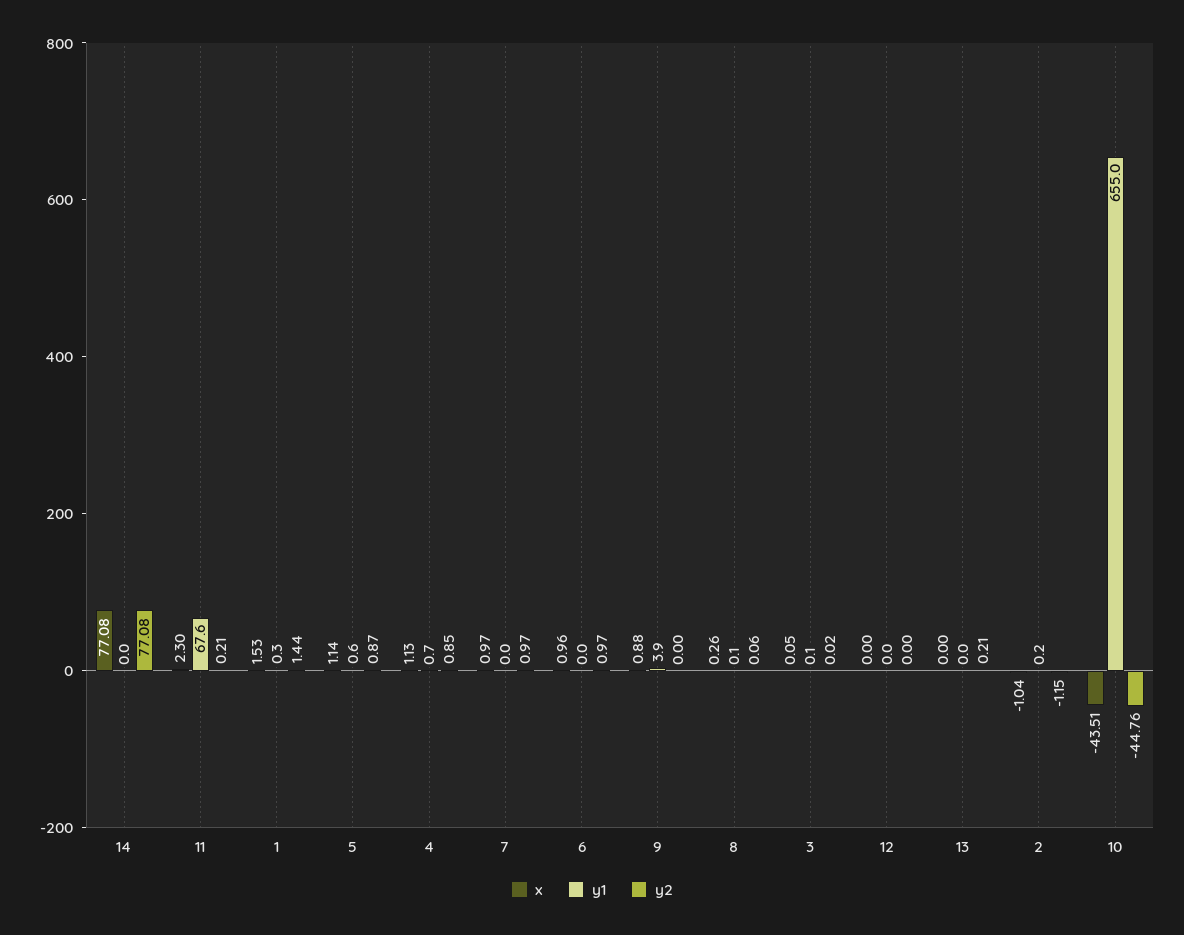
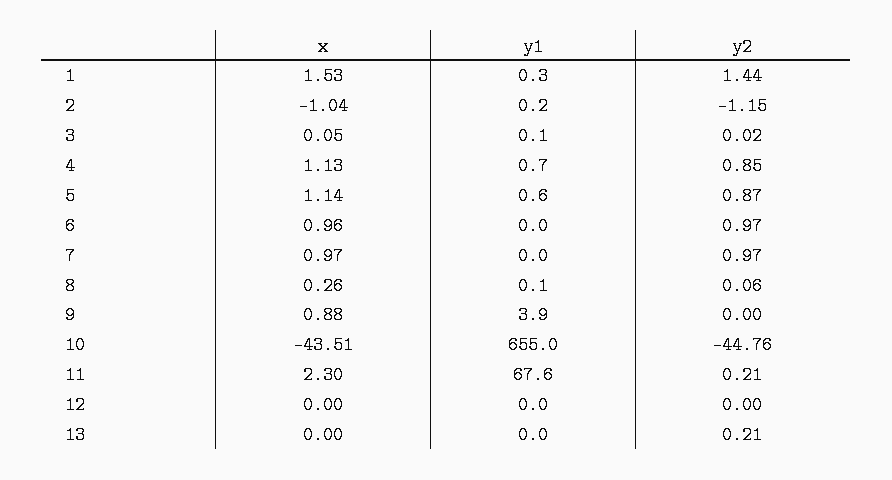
x, 14: 77.08 -> none
y1, 14: 0 -> none
y2, 14: 77.08 -> none

